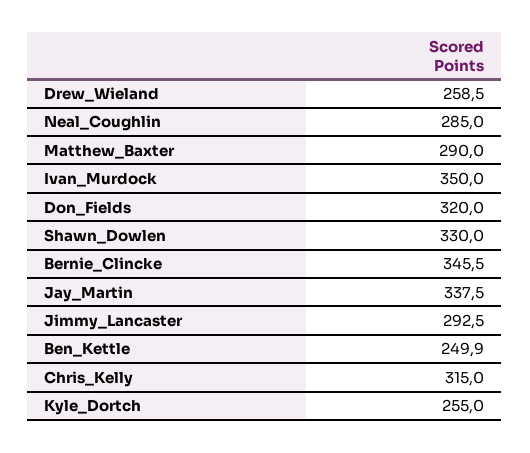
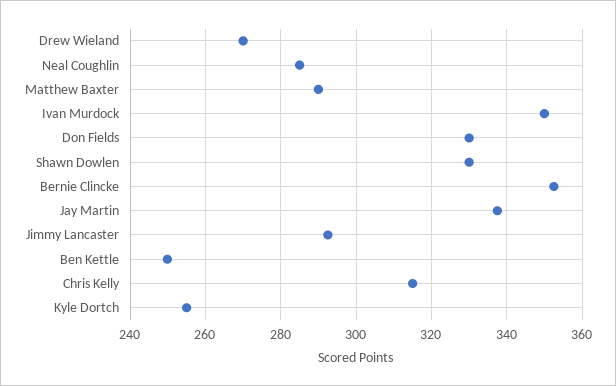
Drew_Wieland: 258.5 -> 270
Don_Fields: 320 -> 330
Bernie_Clincke: 345.5 -> 352

